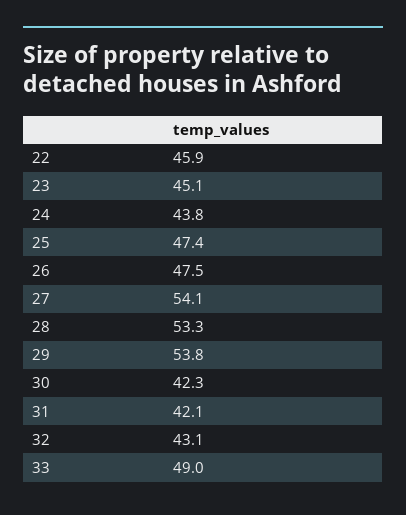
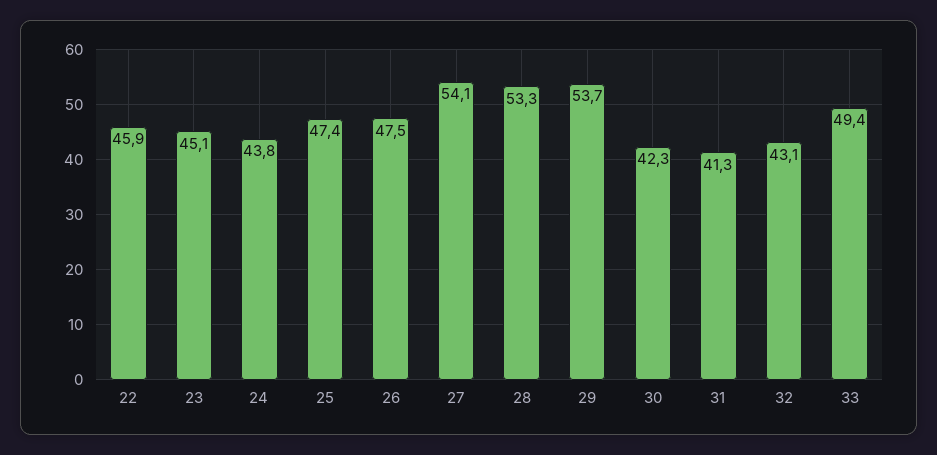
29: 53.8 -> 53.7
31: 42.1 -> 41.3
33: 49 -> 49.4

